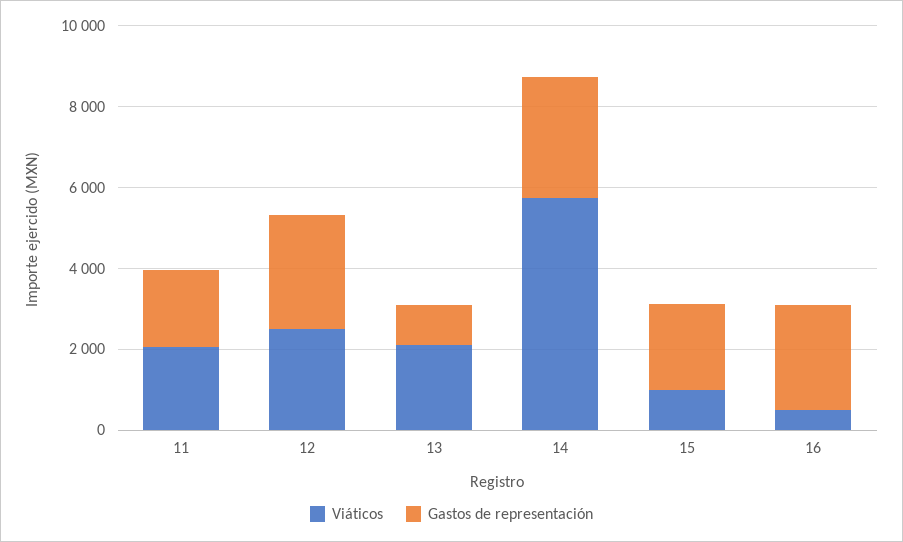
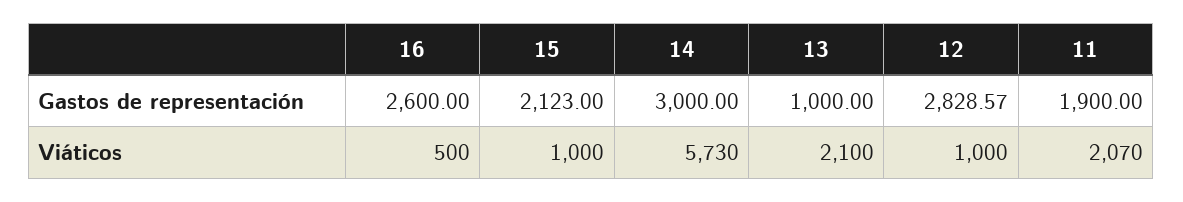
Viáticos, 12: 2500 -> 1000

